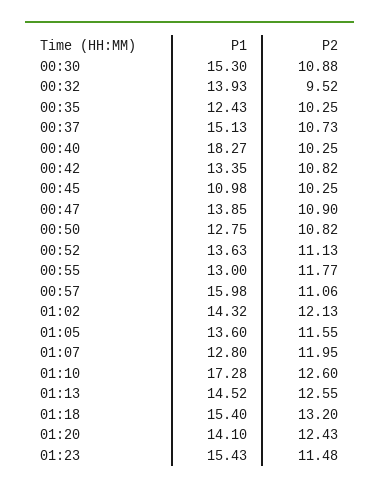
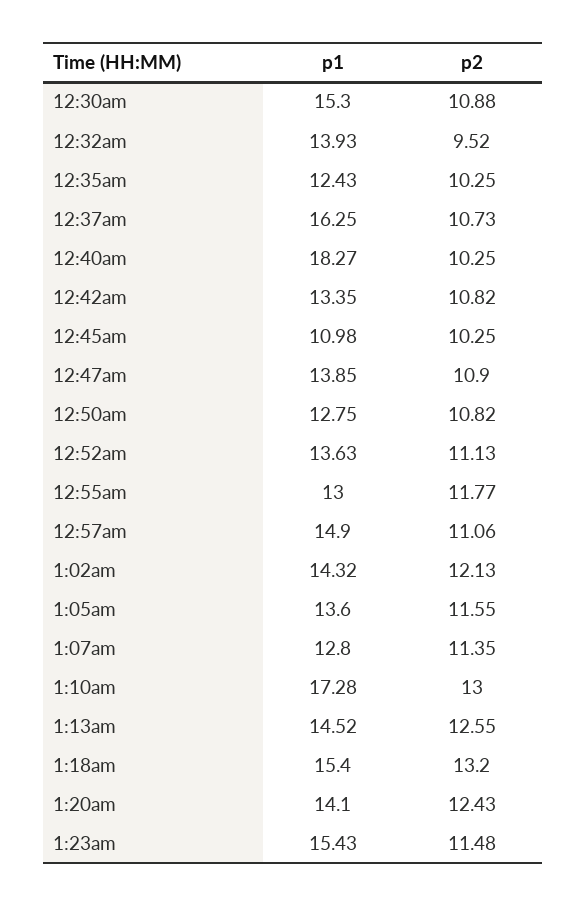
P1, 00:37: 15.13 -> 16.25
P1, 00:57: 15.98 -> 14.9
P2, 01:07: 11.95 -> 11.35
P2, 01:10: 12.6 -> 13

